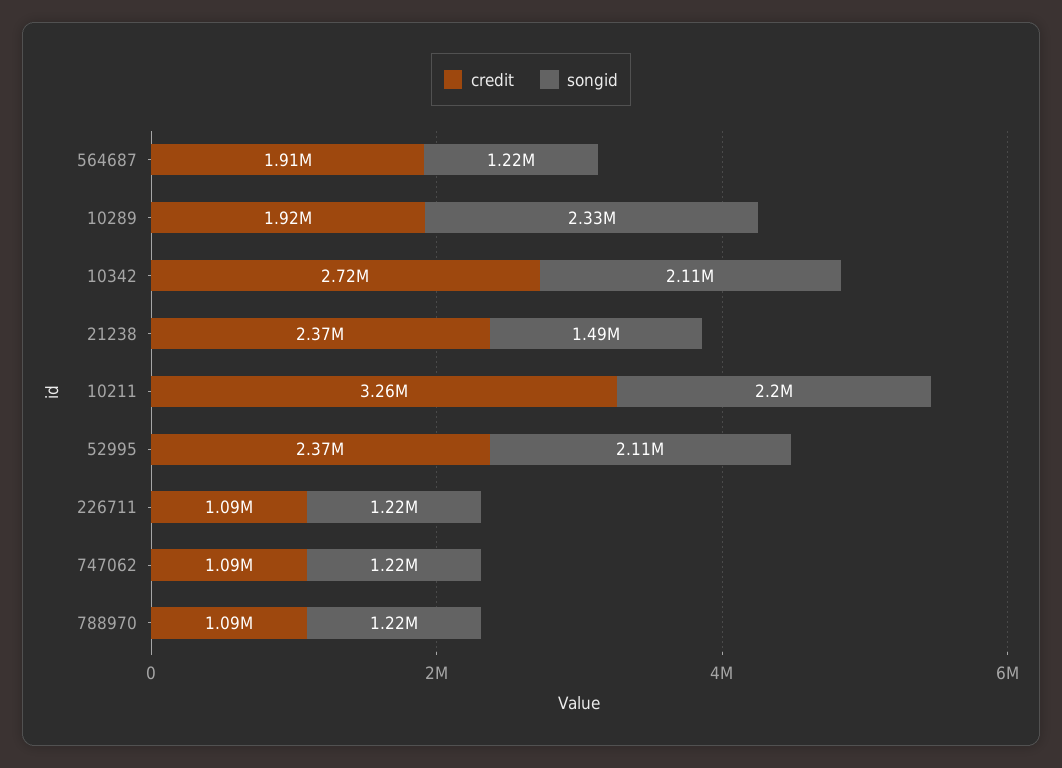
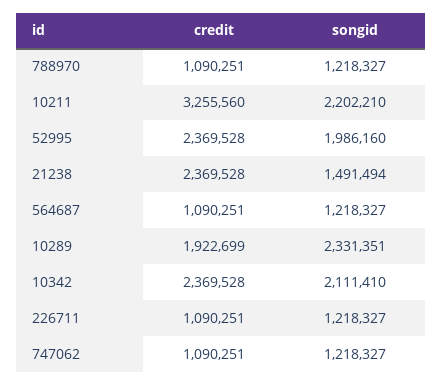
credit, 564687: 1910000 -> 1090251
credit, 10342: 2720000 -> 2369528
songid, 52995: 2110000 -> 1986160

